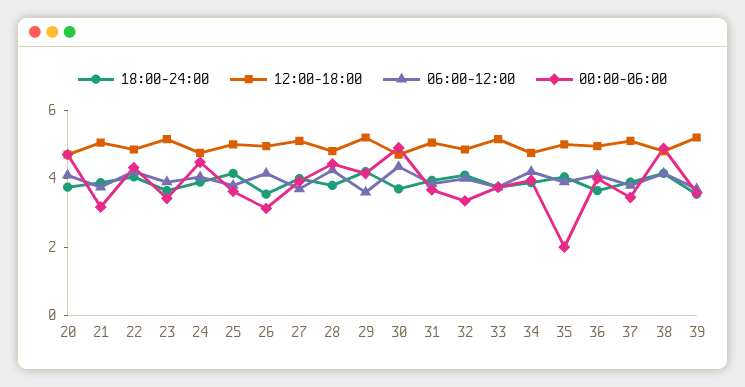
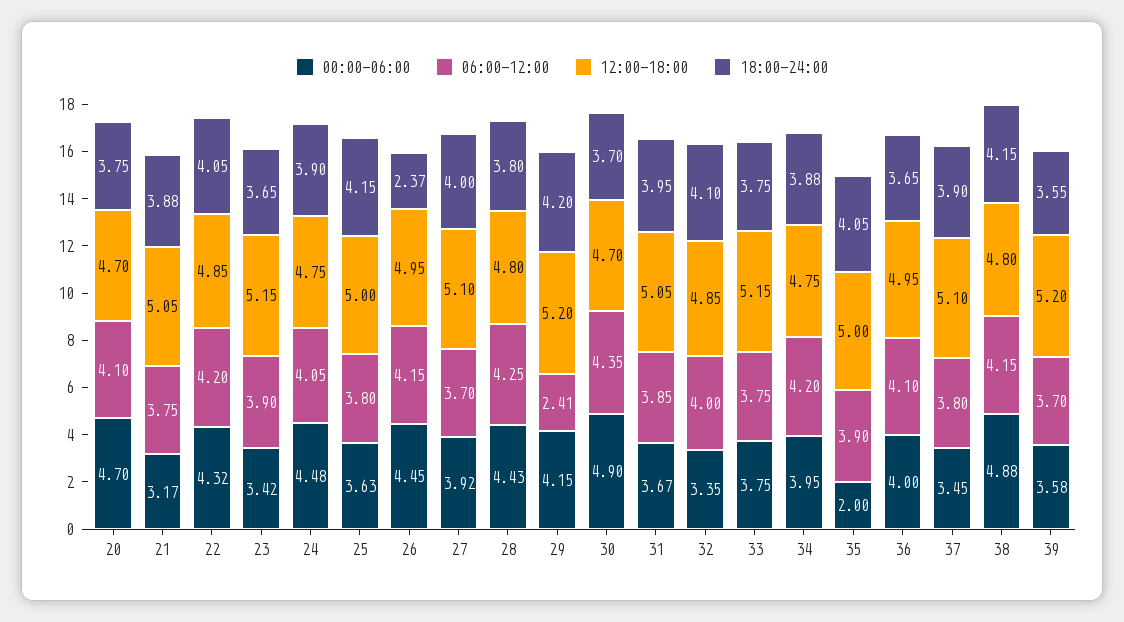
18:00-24:00, 26: 3.5 -> 2.37
00:00-06:00, 26: 3 -> 4.45
06:00-12:00, 29: 3.5 -> 2.41

